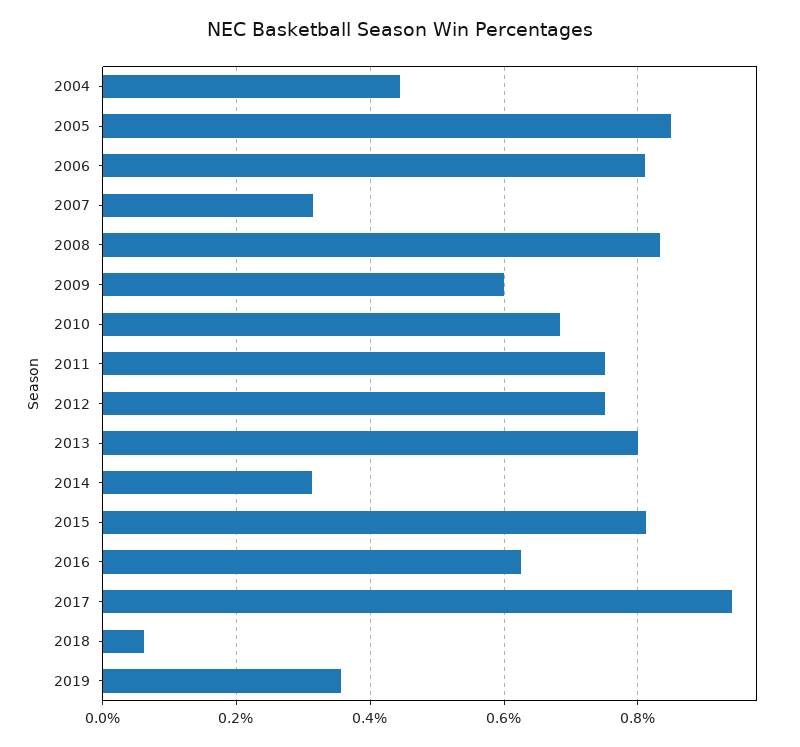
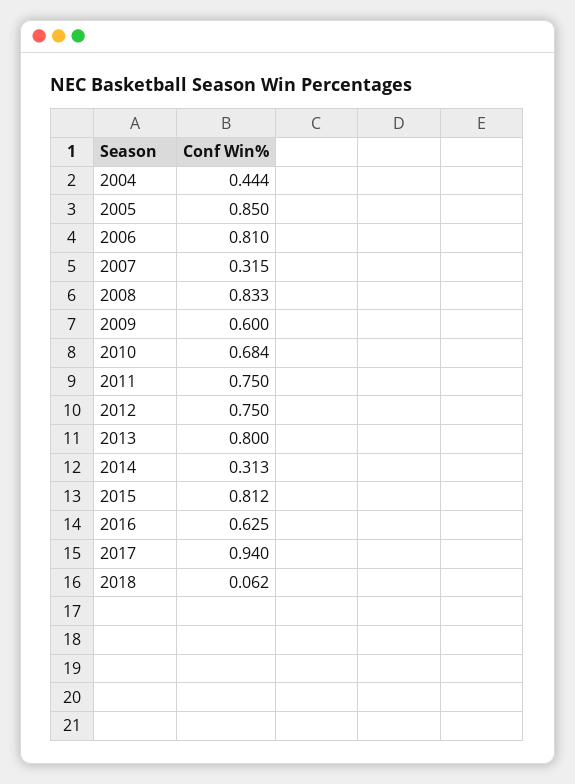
2019: 0.36 -> none

